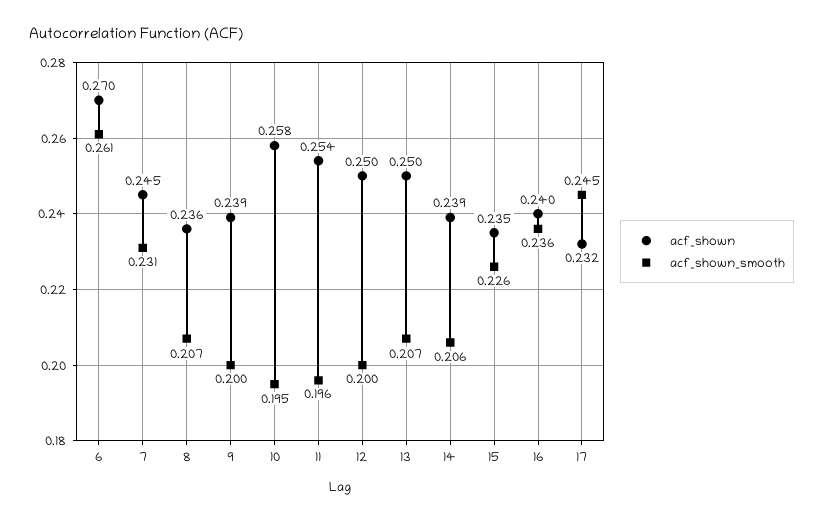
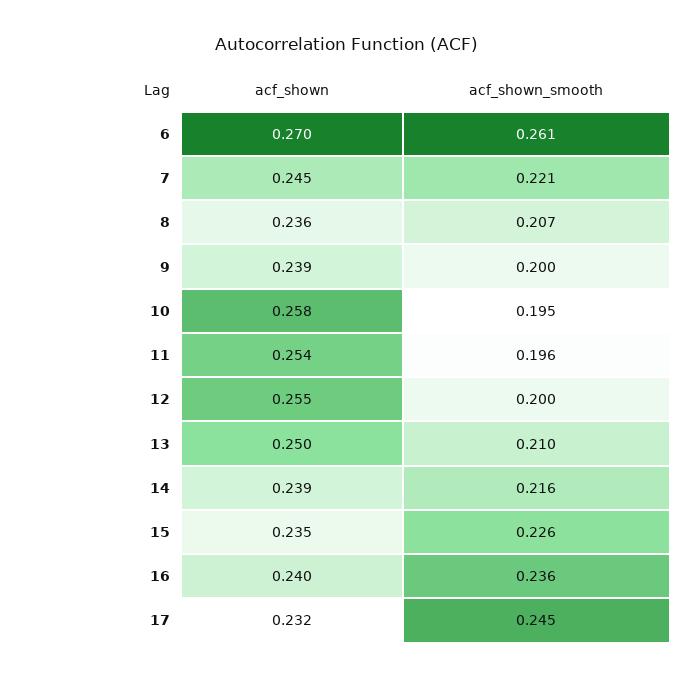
acf_shown_smooth, 7: 0.231 -> 0.221
acf_shown, 12: 0.25 -> 0.255
acf_shown_smooth, 13: 0.207 -> 0.21
acf_shown_smooth, 14: 0.206 -> 0.216

